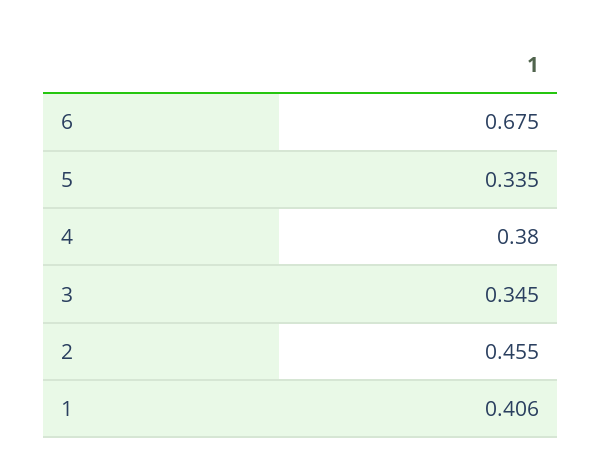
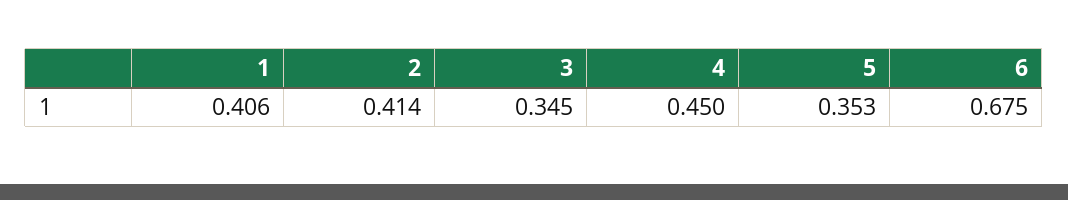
5: 0.335 -> 0.353
4: 0.38 -> 0.45
2: 0.455 -> 0.414

